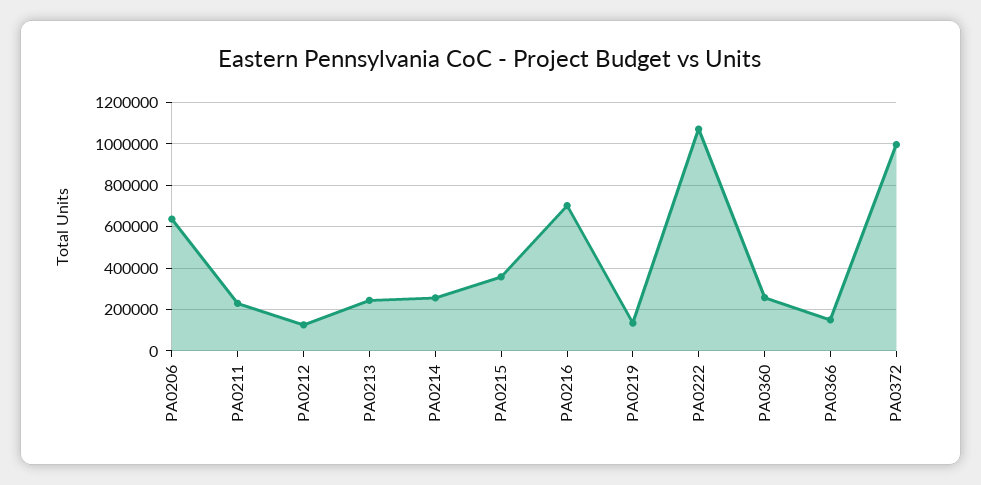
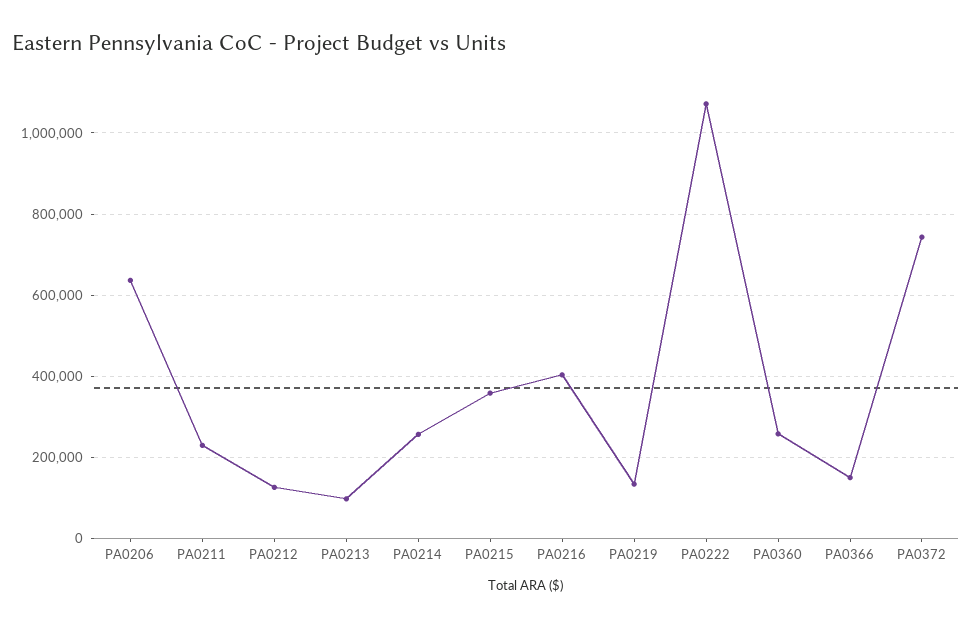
PA0213: 250000 -> 100000
PA0216: 700000 -> 400000
PA0372: 1000000 -> 740000

